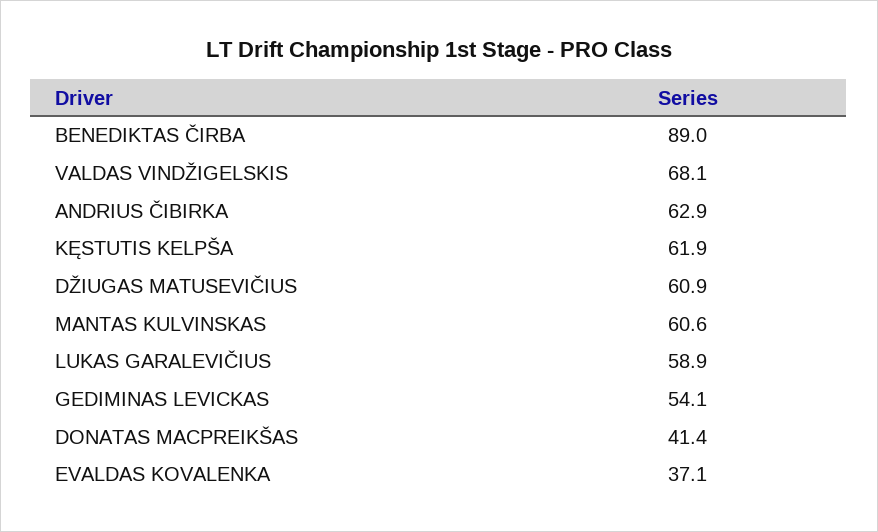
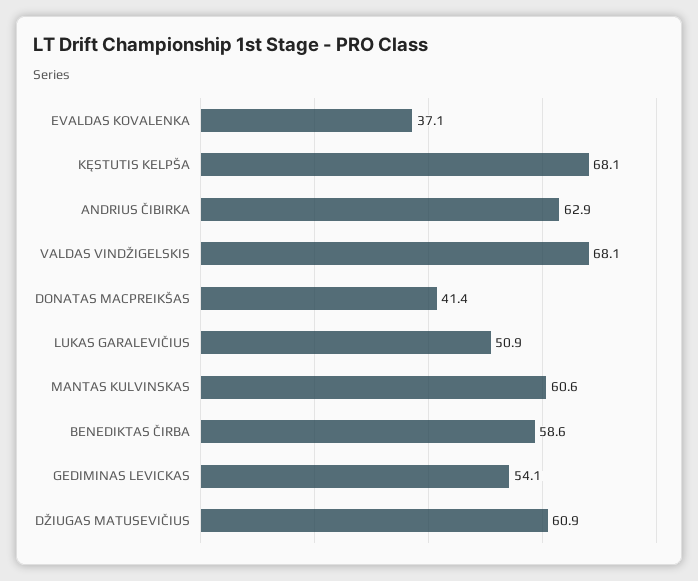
BENEDIKTAS ČIRBA: 89 -> 58.6
KĘSTUTIS KELPŠA: 61.9 -> 68.1
LUKAS GARALEVIČIUS: 58.9 -> 50.9

